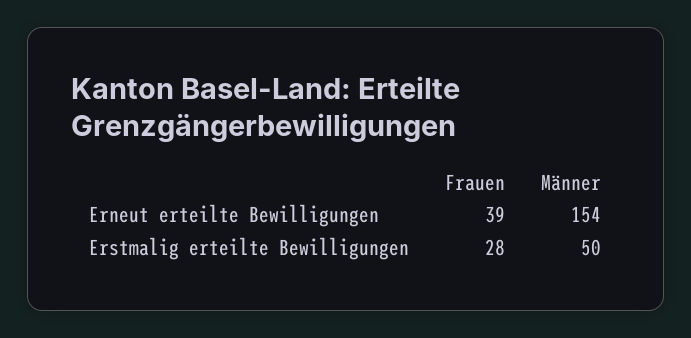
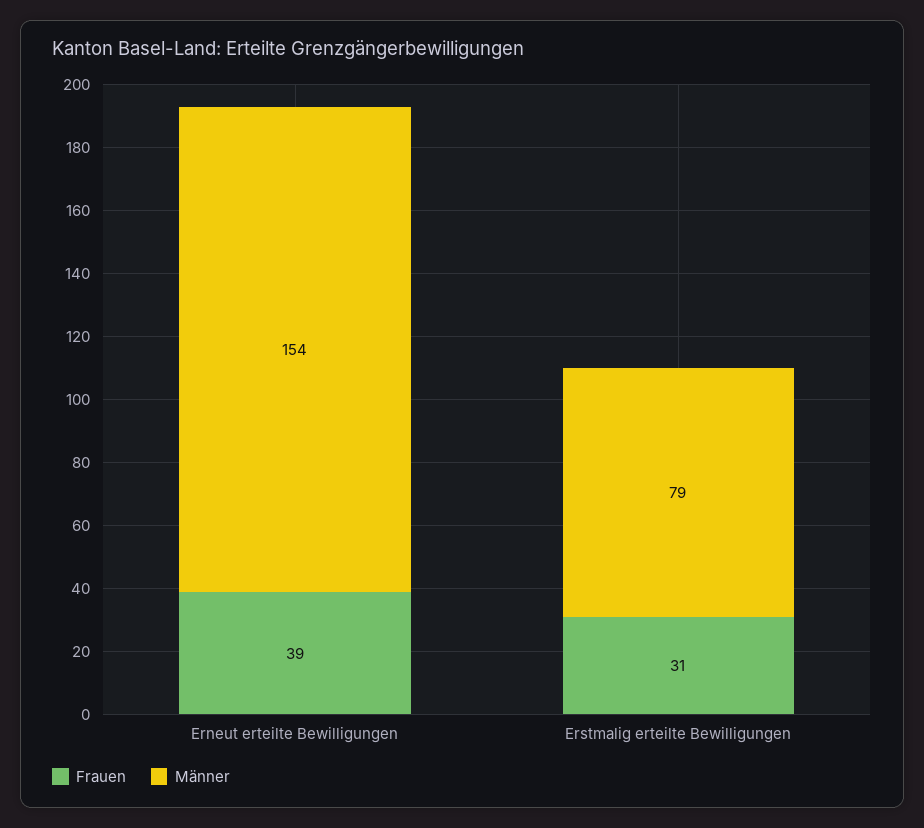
Frauen, Erstmalig erteilte Bewilligungen: 28 -> 31
Männer, Erstmalig erteilte Bewilligungen: 50 -> 79

